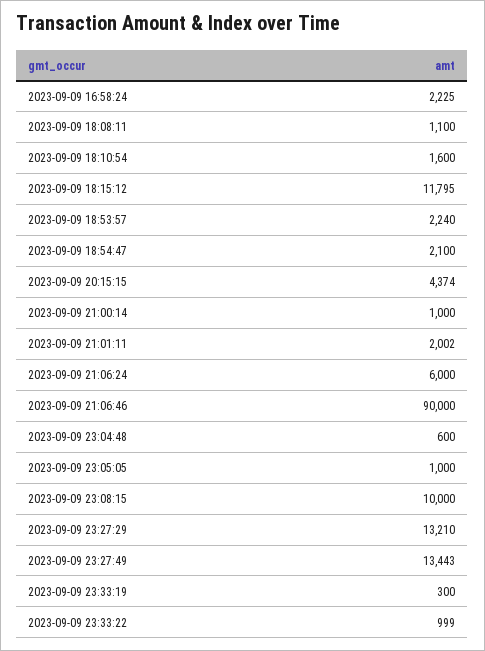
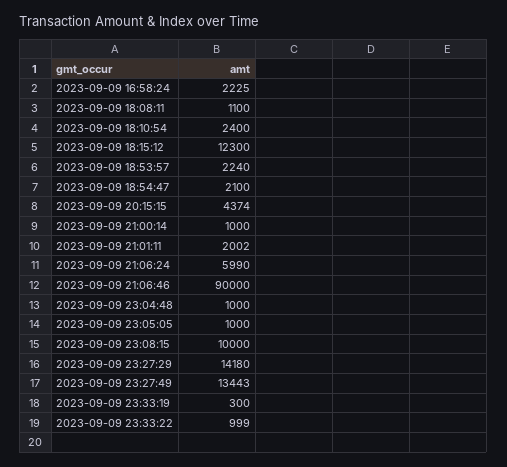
2023-09-09 18:10:54: 1600 -> 2400
2023-09-09 18:15:12: 11795 -> 12300
2023-09-09 21:06:24: 6000 -> 5990
2023-09-09 23:04:48: 600 -> 1000
2023-09-09 23:27:29: 13210 -> 14180

